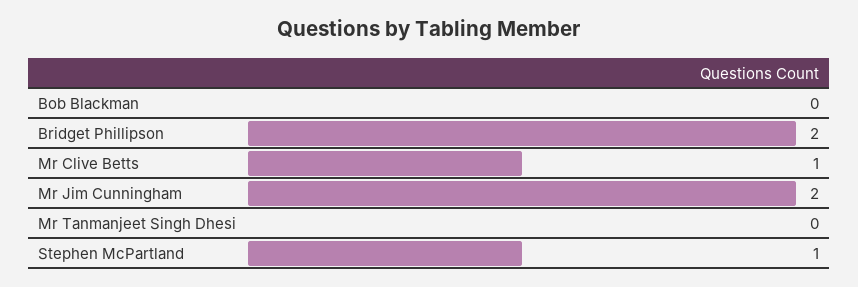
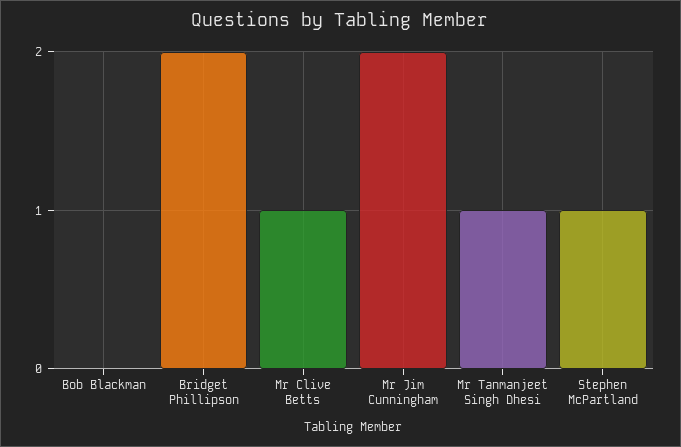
Mr Tanmanjeet Singh Dhesi: 0 -> 1

